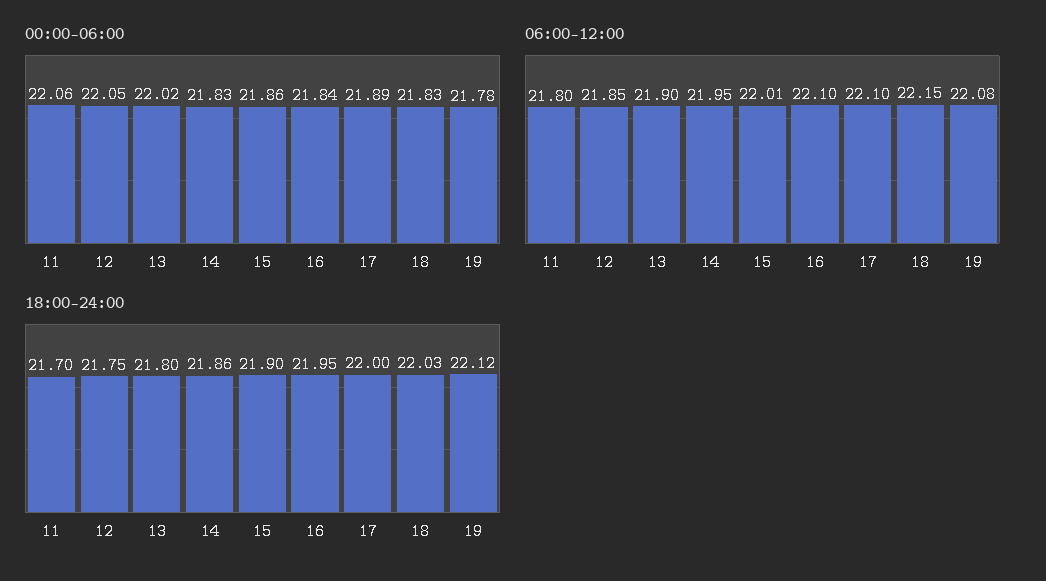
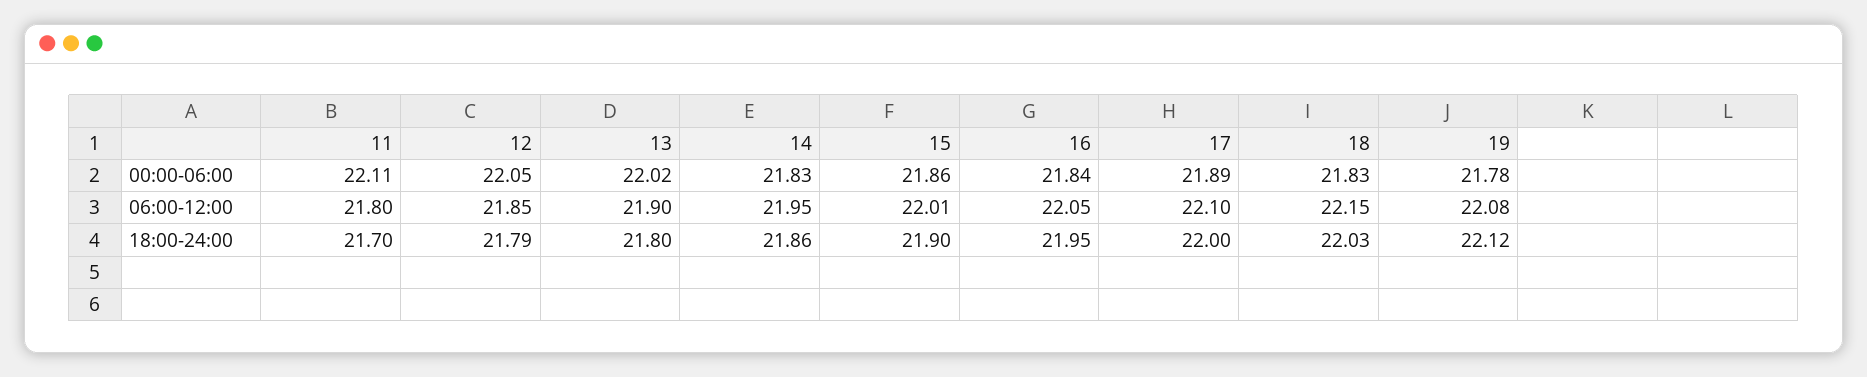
00:00-06:00, 11: 22.06 -> 22.11
06:00-12:00, 16: 22.1 -> 22.05
18:00-24:00, 12: 21.75 -> 21.79

